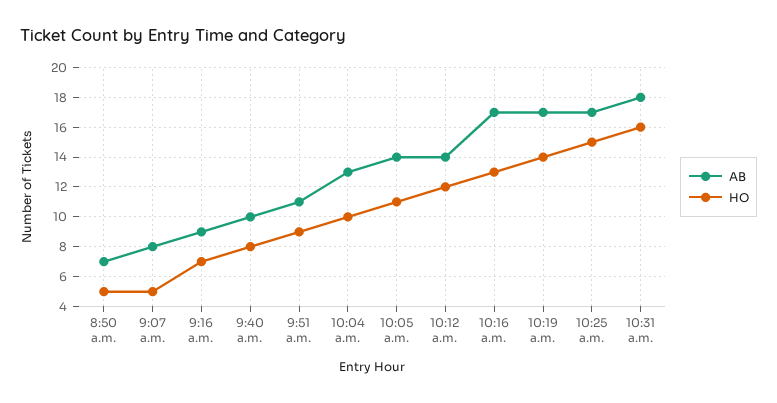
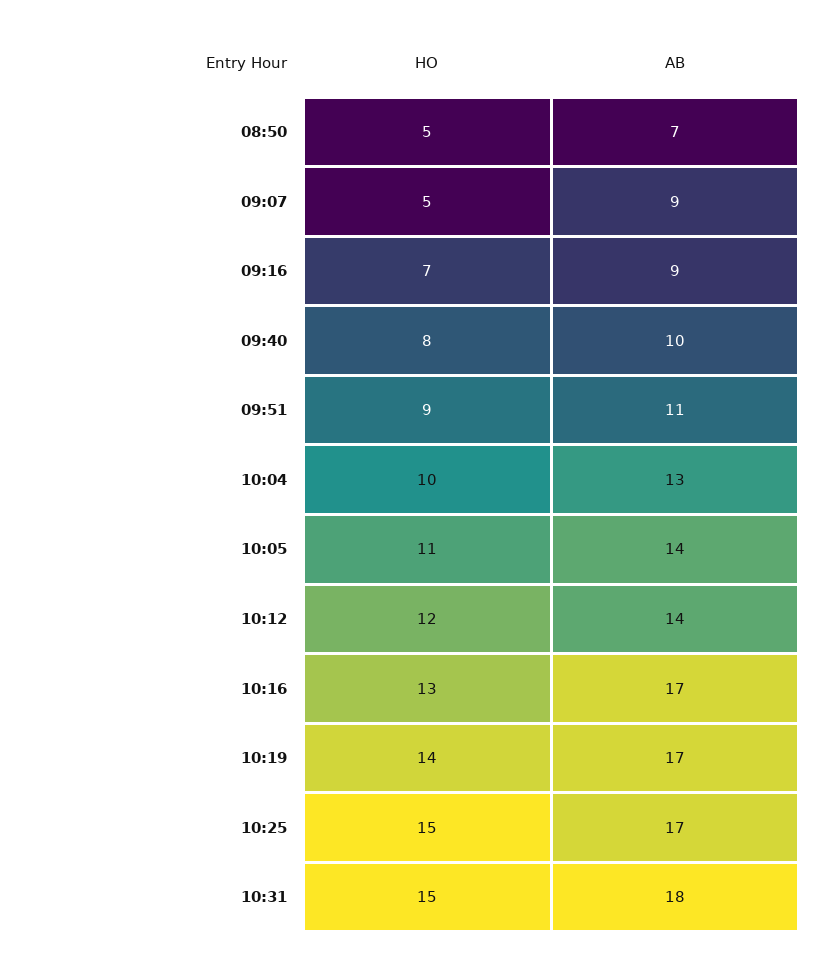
AB, 9:07 a.m.: 8 -> 9
HO, 10:31 a.m.: 16 -> 15

